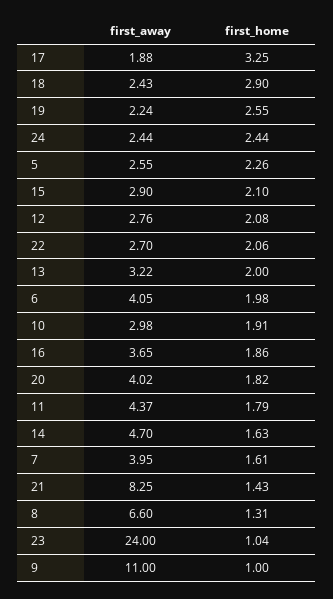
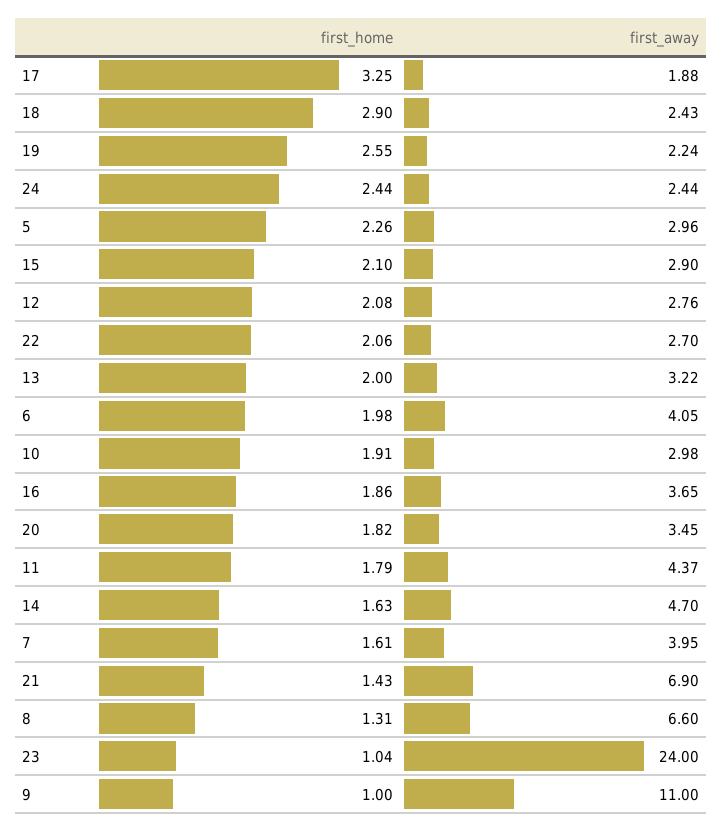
first_away, 5: 2.55 -> 2.96
first_away, 20: 4.02 -> 3.45
first_away, 21: 8.25 -> 6.9

